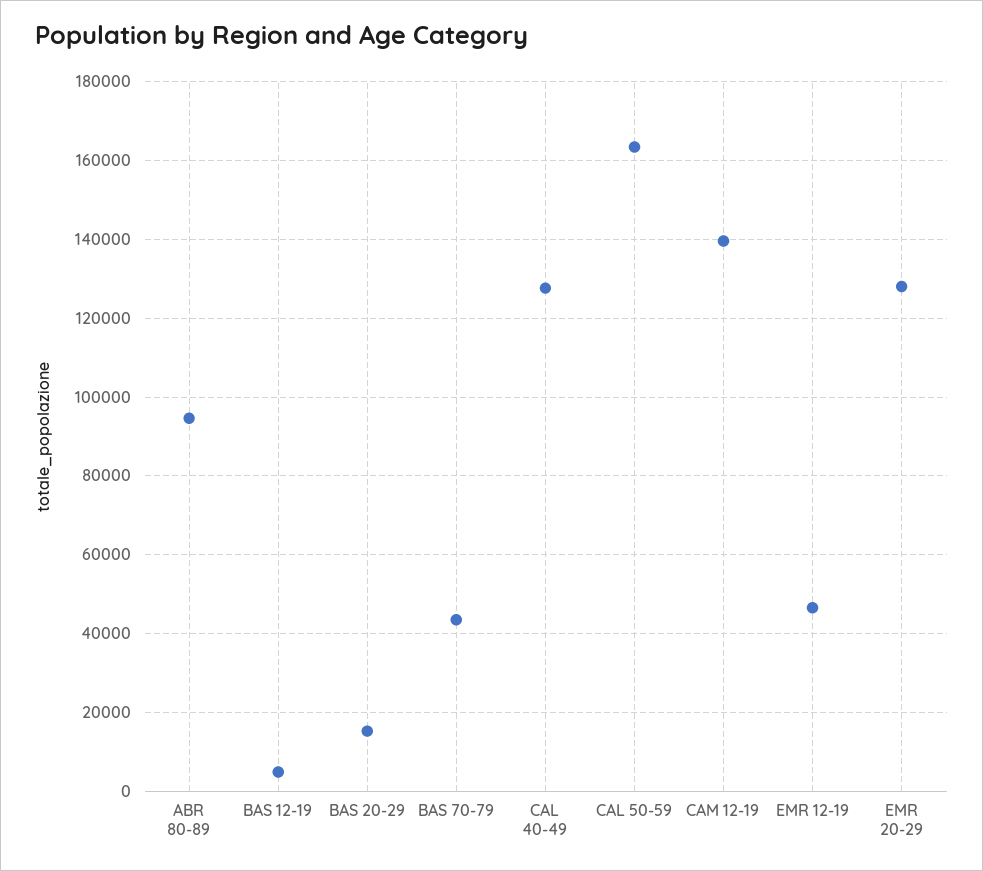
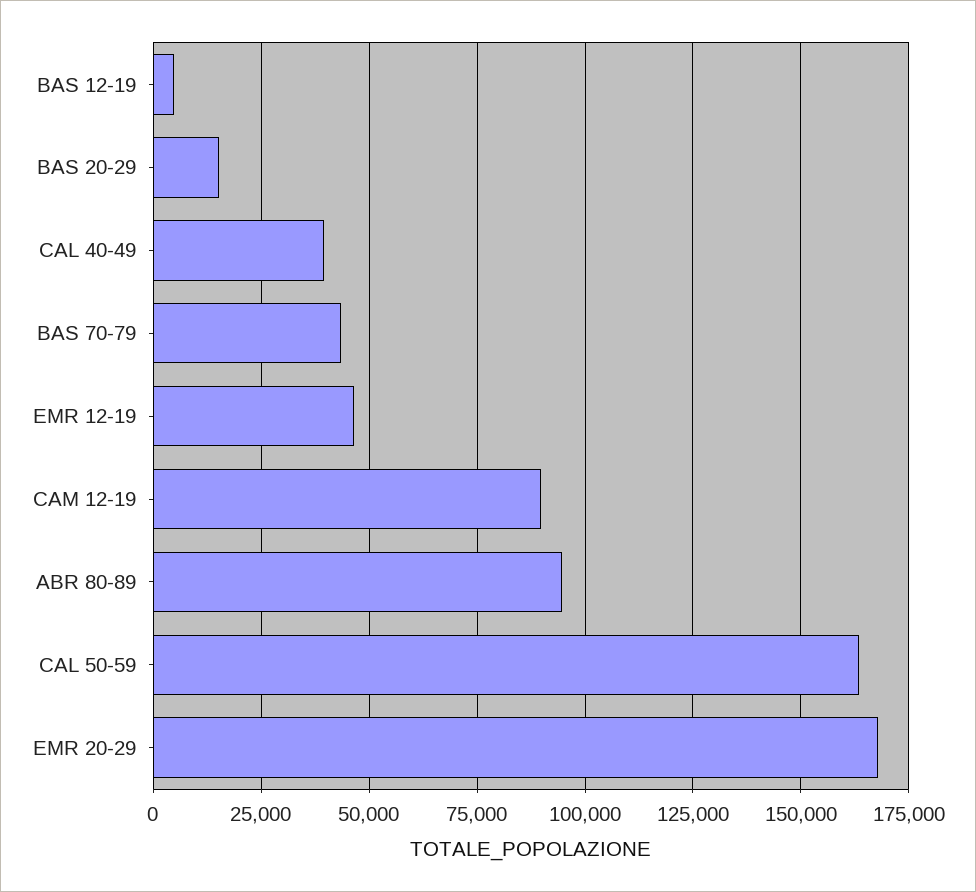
CAL 40-49: 128000 -> 40000
CAM 12-19: 140000 -> 90000
EMR 20-29: 128000 -> 167500

